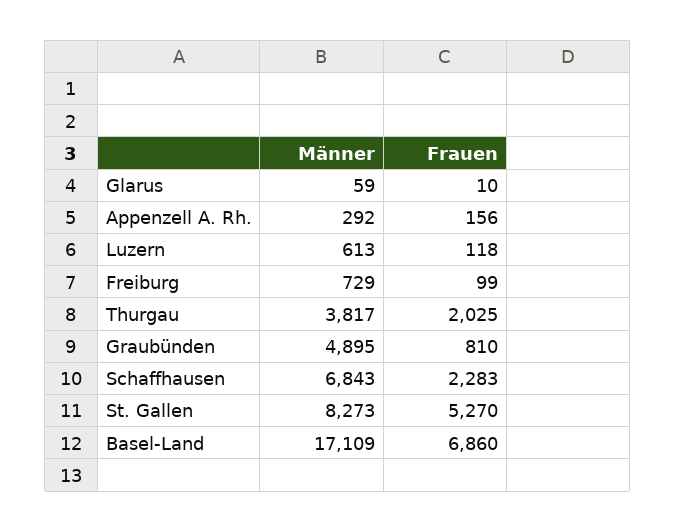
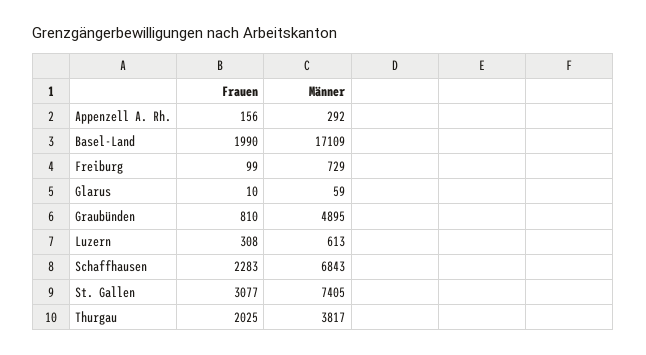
Frauen, Luzern: 118 -> 308
Männer, St. Gallen: 8273 -> 7405
Frauen, St. Gallen: 5270 -> 3077
Frauen, Basel-Land: 6860 -> 1990

